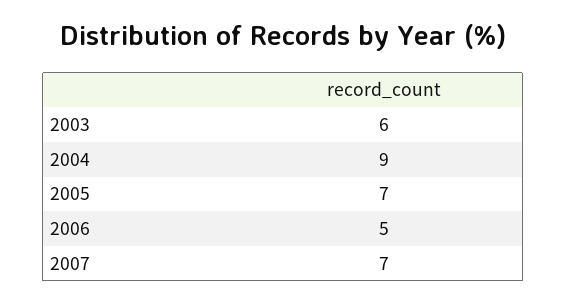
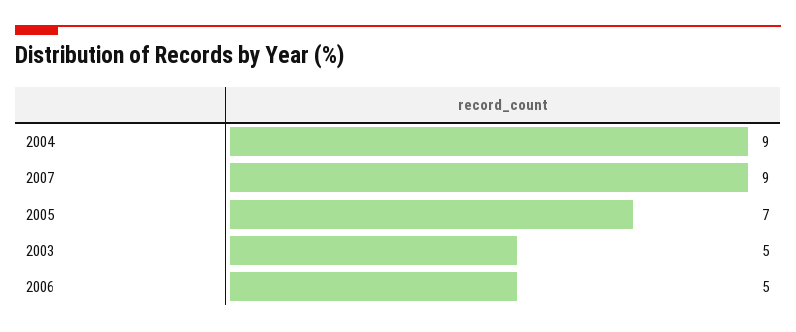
2003: 6 -> 5
2007: 7 -> 9

